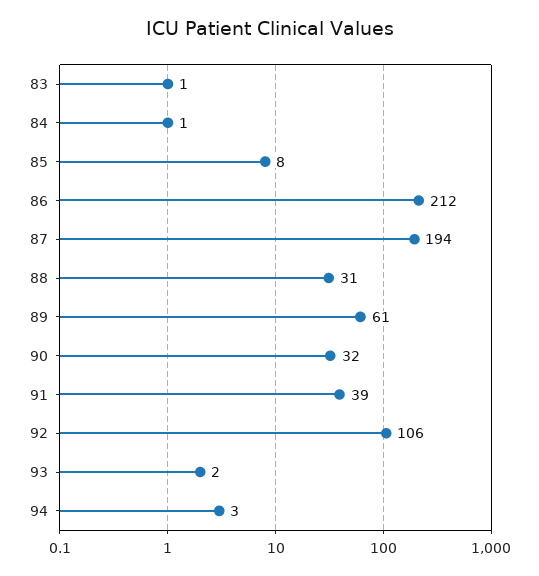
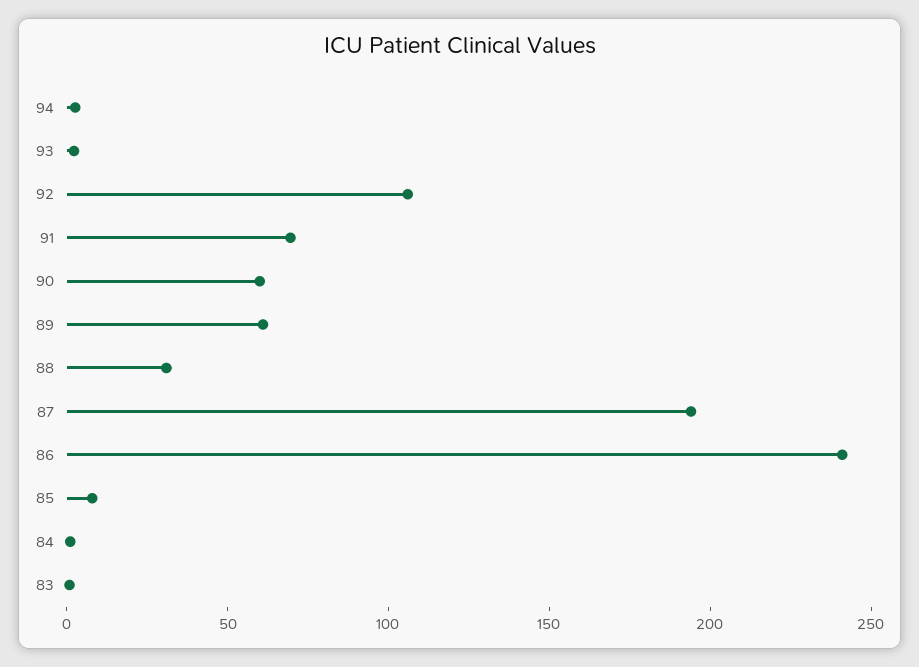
86: 212 -> 240
90: 32 -> 60
91: 39 -> 70

